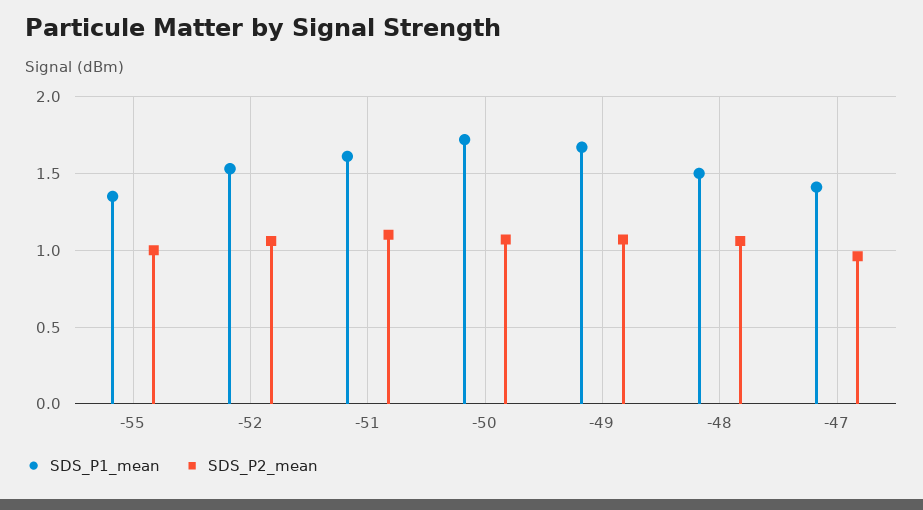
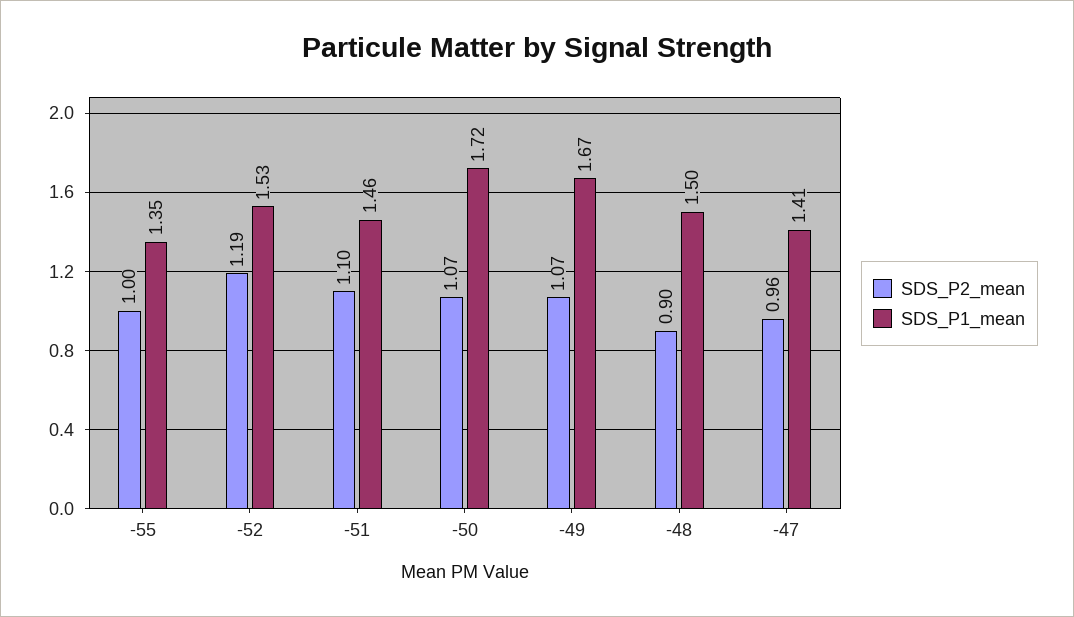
SDS_P2_mean, -52: 1.05 -> 1.19
SDS_P1_mean, -51: 1.6 -> 1.46
SDS_P2_mean, -48: 1.05 -> 0.9

